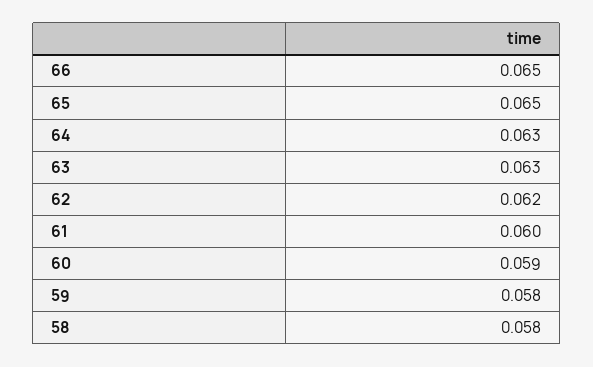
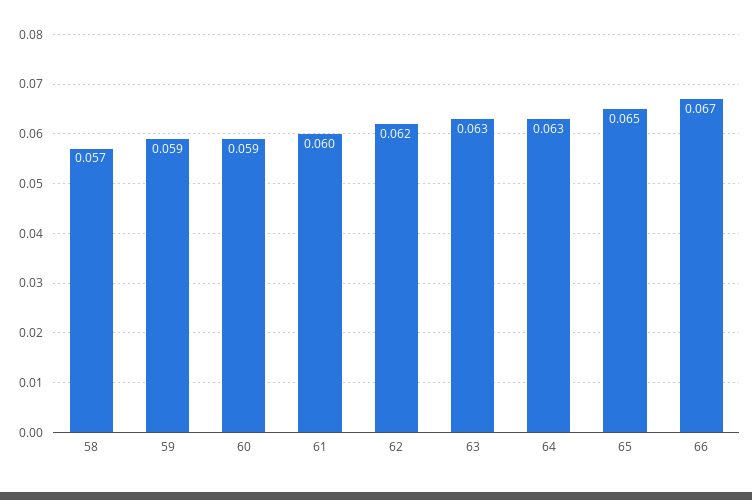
66: 0.065 -> 0.067
59: 0.058 -> 0.059
58: 0.058 -> 0.057

